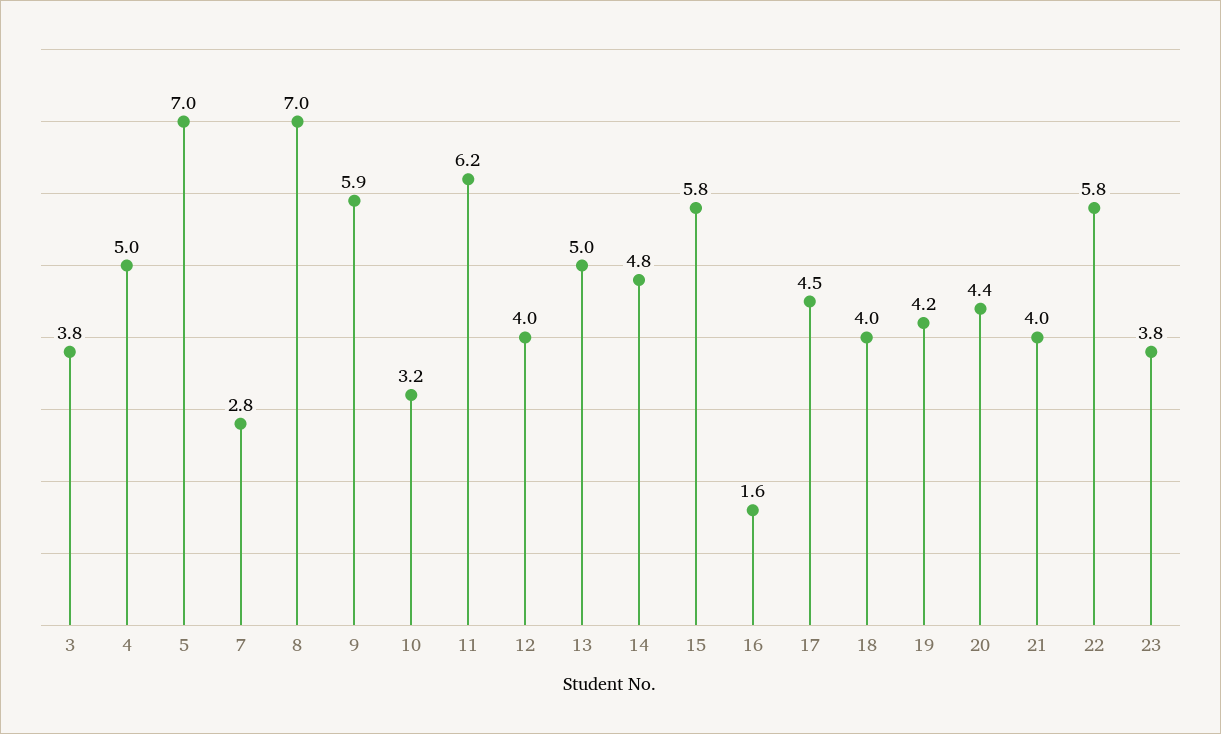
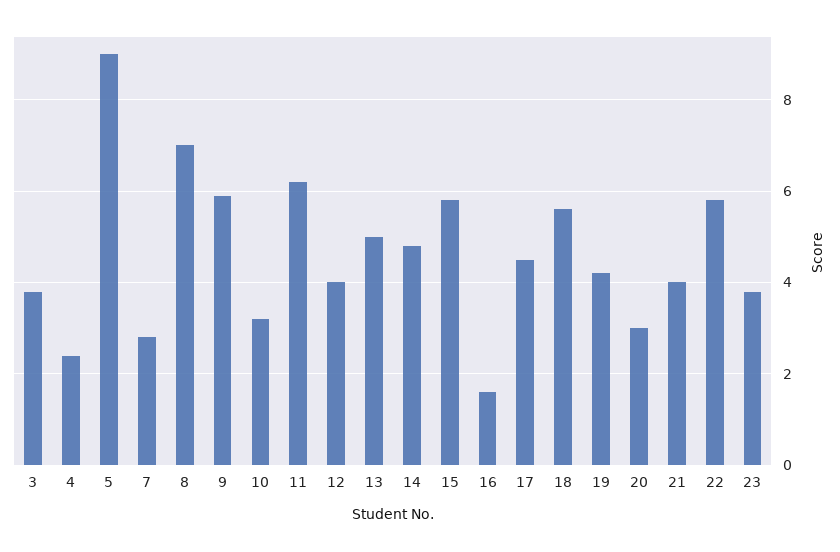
4: 5 -> 2.5
5: 7 -> 9
18: 4 -> 5.5
20: 4.4 -> 3

